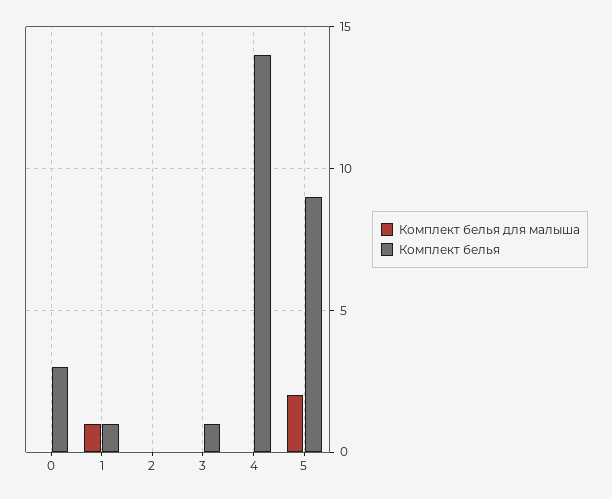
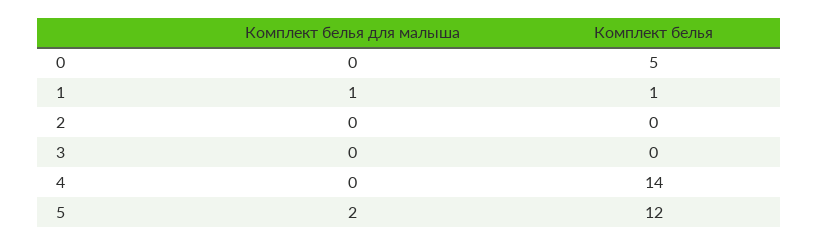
Комплект белья, 0: 3 -> 5
Комплект белья, 3: 1 -> 0
Комплект белья, 5: 9 -> 12

